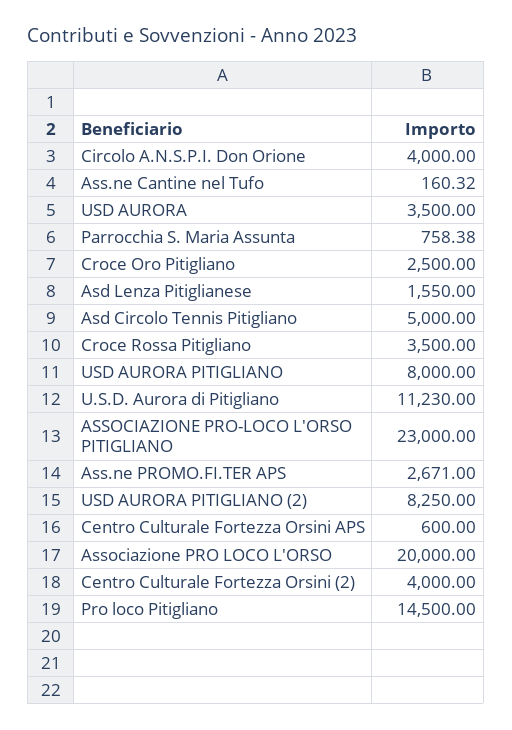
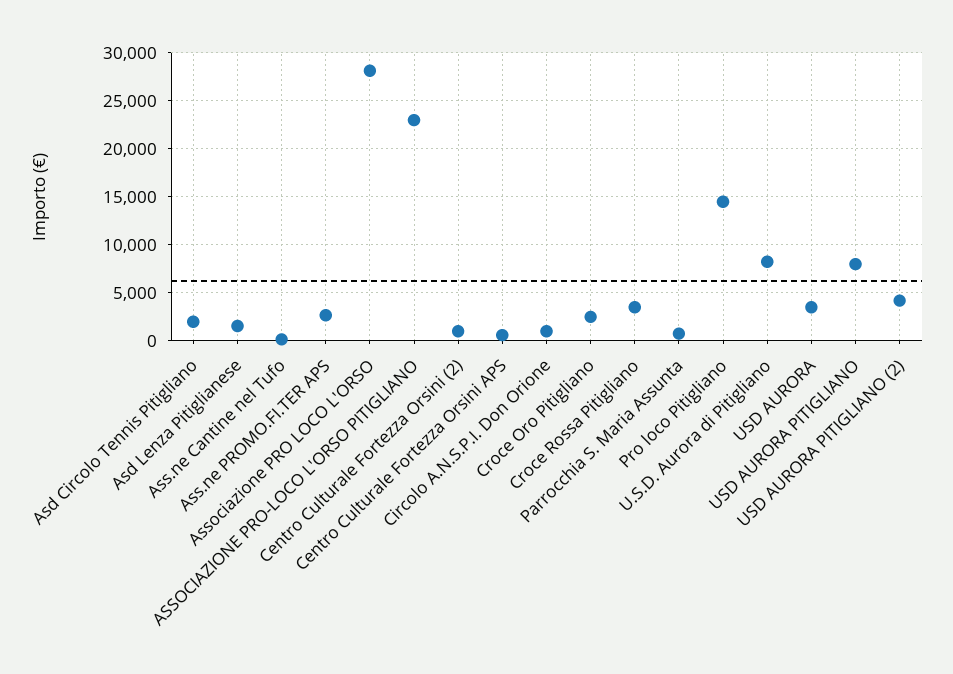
Circolo A.N.S.P.I. Don Orione: 4000 -> 1000
Asd Circolo Tennis Pitigliano: 5000 -> 2000
U.S.D. Aurora di Pitigliano: 11230 -> 8000
USD AURORA PITIGLIANO (2): 8250 -> 4000
Associazione PRO LOCO L'ORSO: 20000 -> 28000
Centro Culturale Fortezza Orsini (2): 4000 -> 1000

